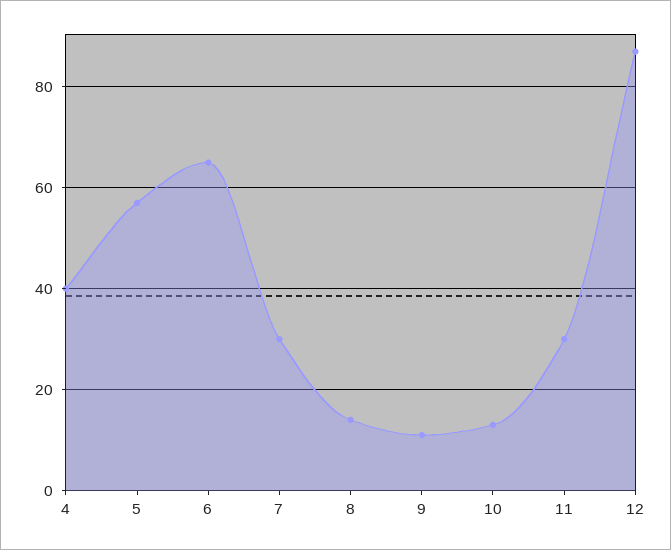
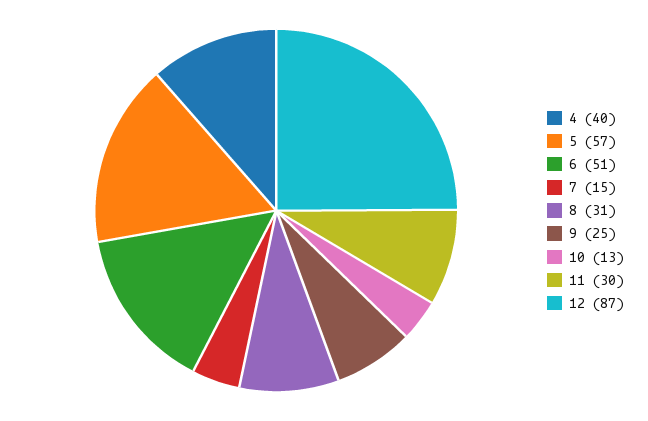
6: 65 -> 51
7: 30 -> 15
8: 15 -> 31
9: 10 -> 25

